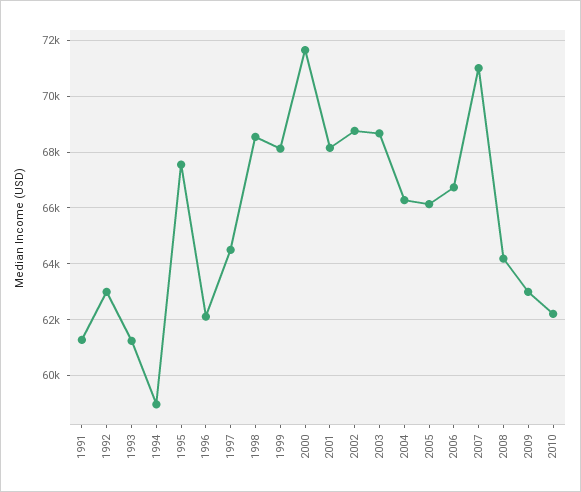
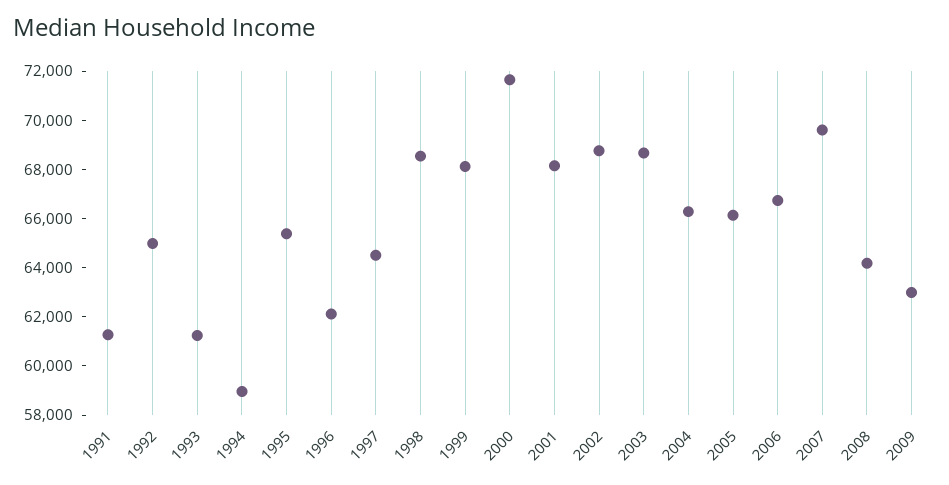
1992: 63000 -> 65000
1995: 67500 -> 65500
2007: 71000 -> 69500
2010: 62250 -> none

